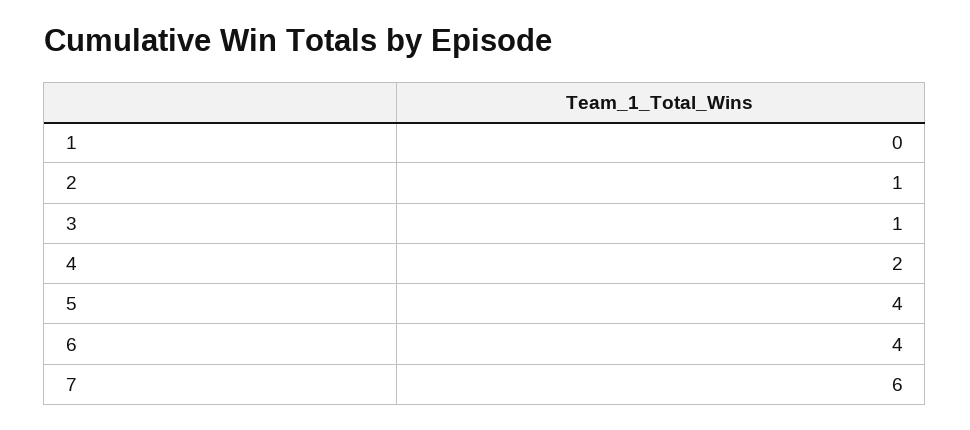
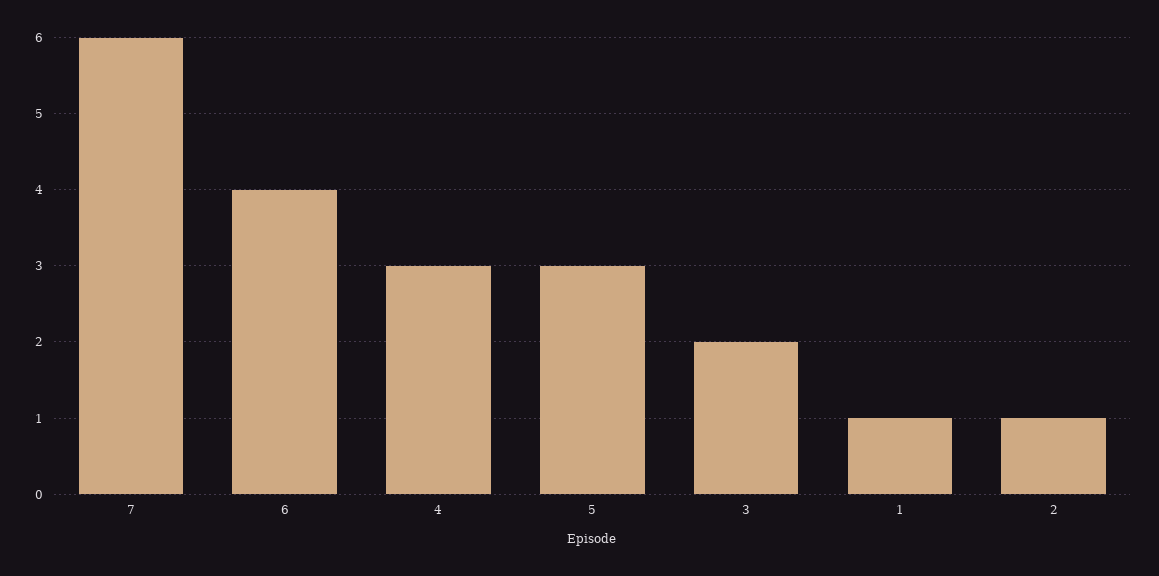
1: 0 -> 1
3: 1 -> 2
4: 2 -> 3
5: 4 -> 3

